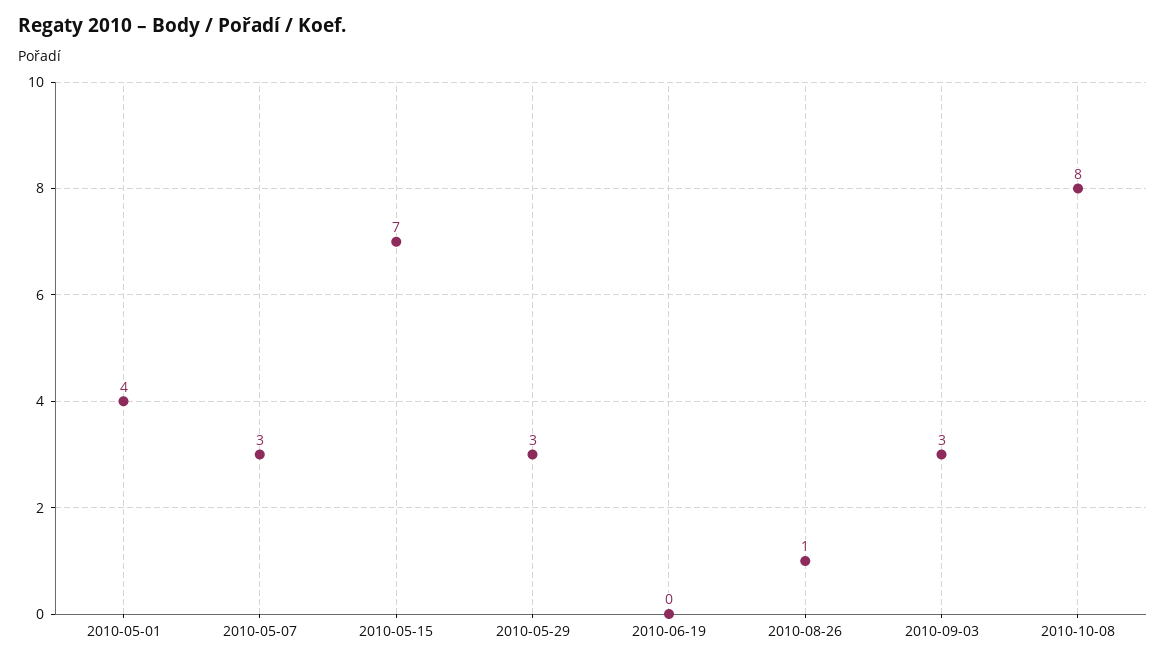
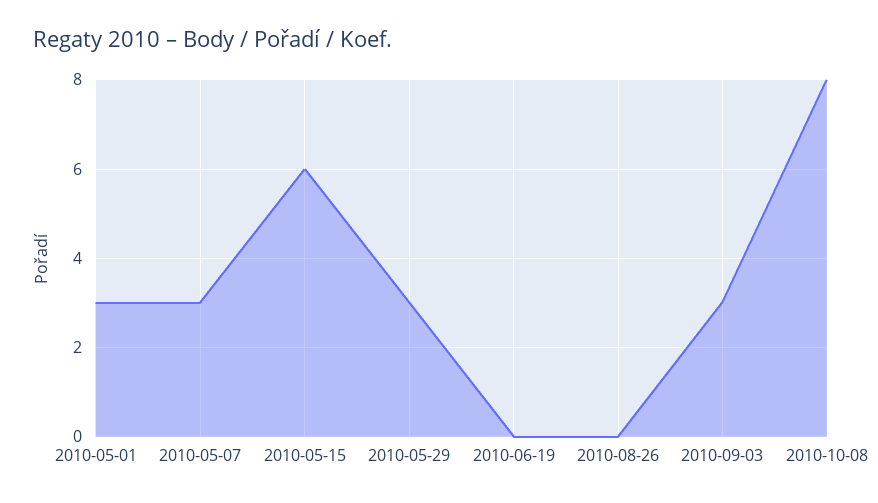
2010-05-01: 4 -> 3
2010-05-15: 7 -> 6
2010-08-26: 1 -> 0

